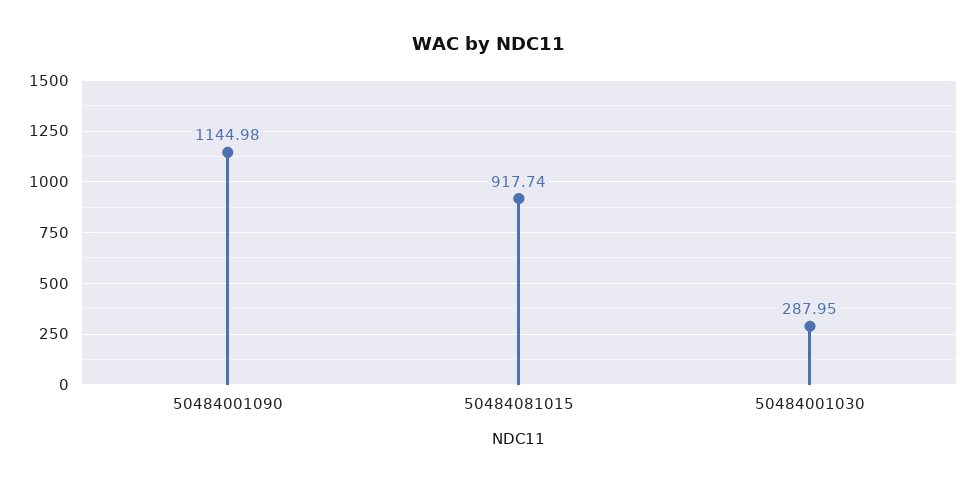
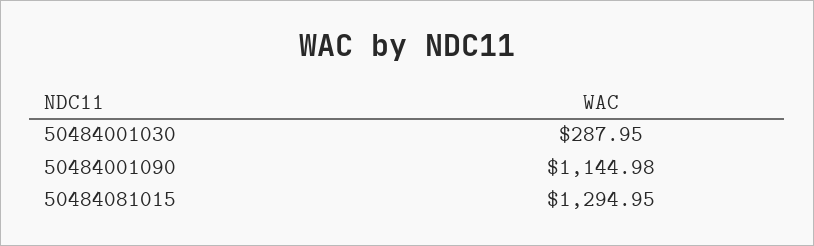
50484081015: 917.74 -> 1294.95

